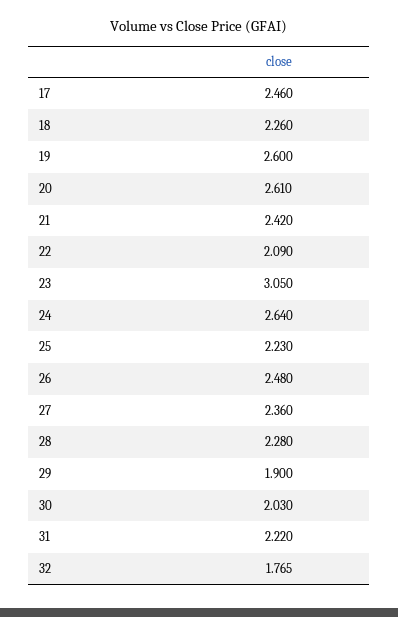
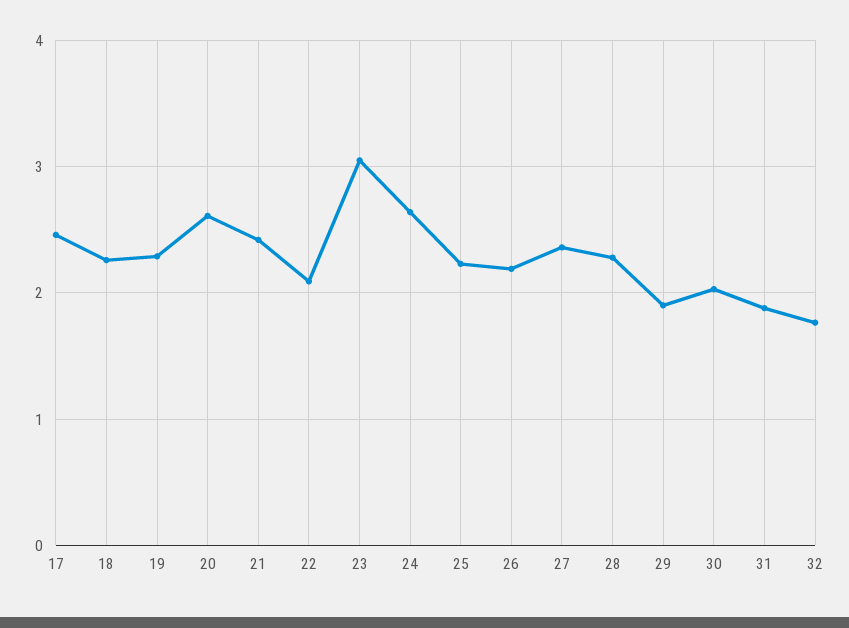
19: 2.6 -> 2.3
26: 2.48 -> 2.2
31: 2.22 -> 1.9

